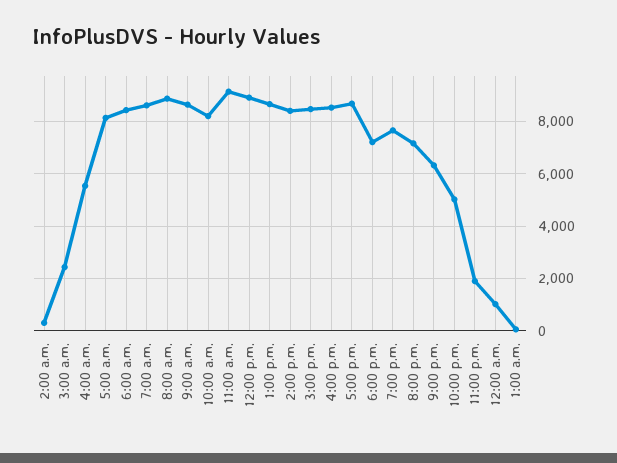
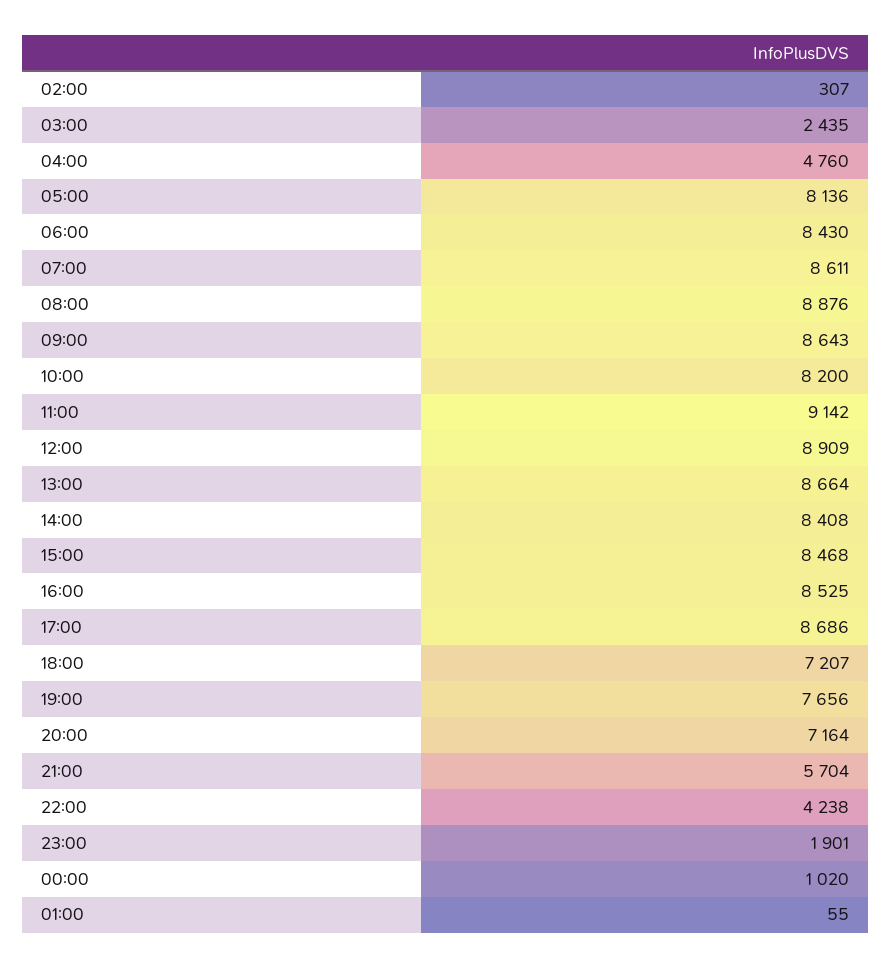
4:00 a.m.: 5500 -> 4760
9:00 p.m.: 6250 -> 5704
10:00 p.m.: 5000 -> 4238

